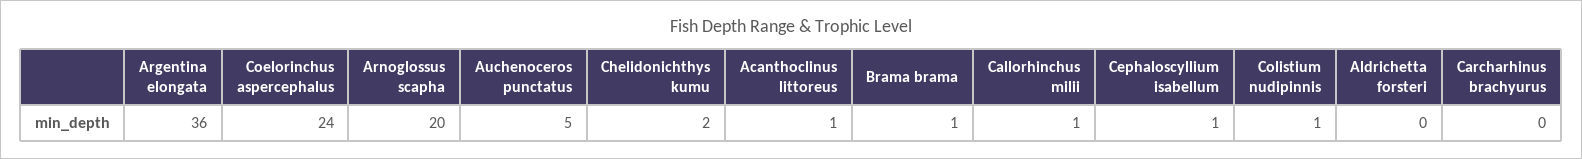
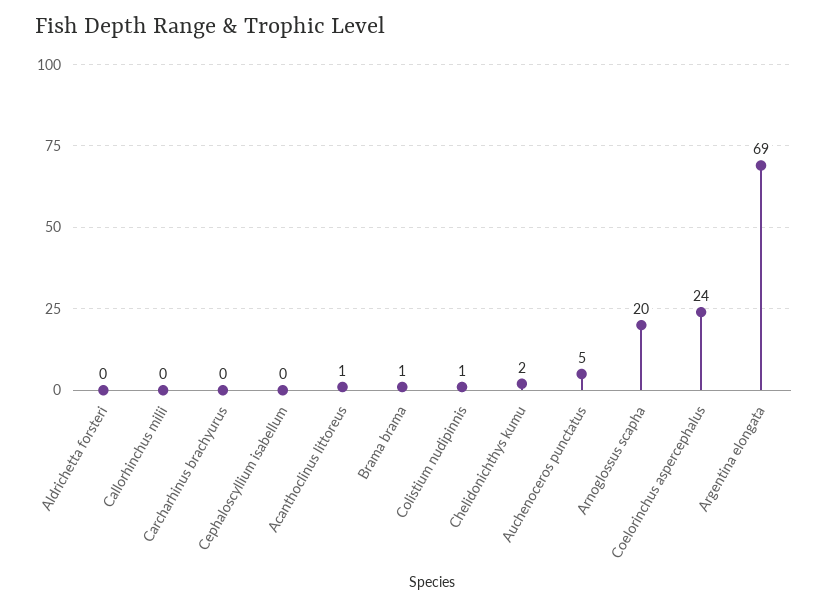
Argentina elongata: 36 -> 69
Callorhinchus milii: 1 -> 0
Cephaloscyllium isabellum: 1 -> 0

